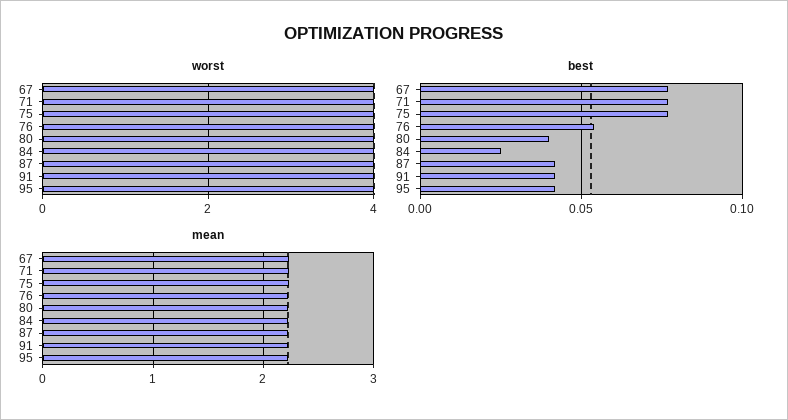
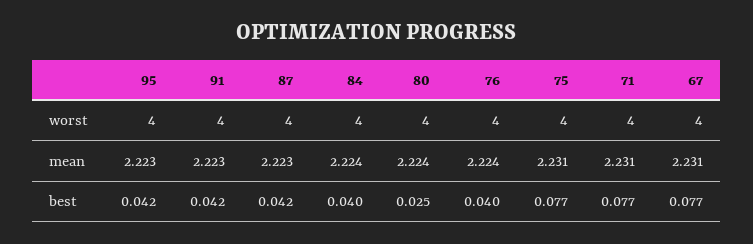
best, 76: 0.055 -> 0.04
best, 80: 0.04 -> 0.025
best, 84: 0.025 -> 0.04

